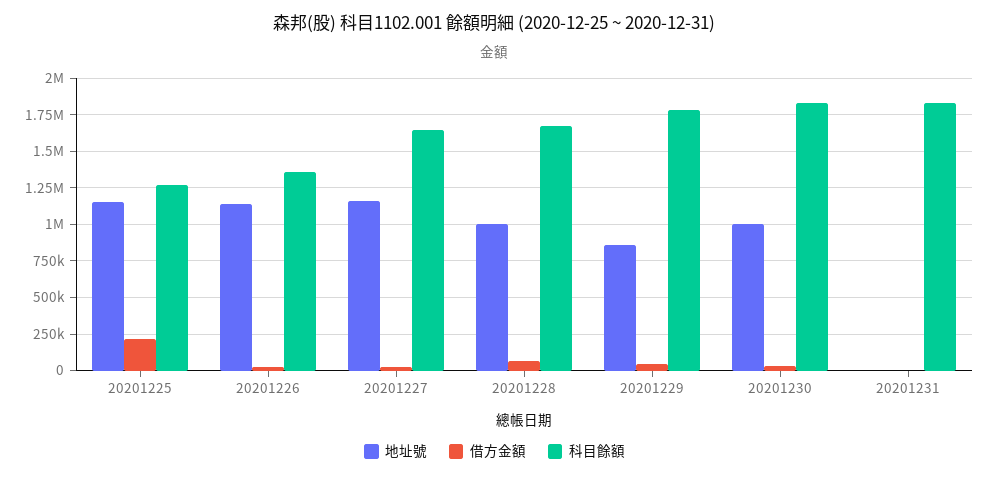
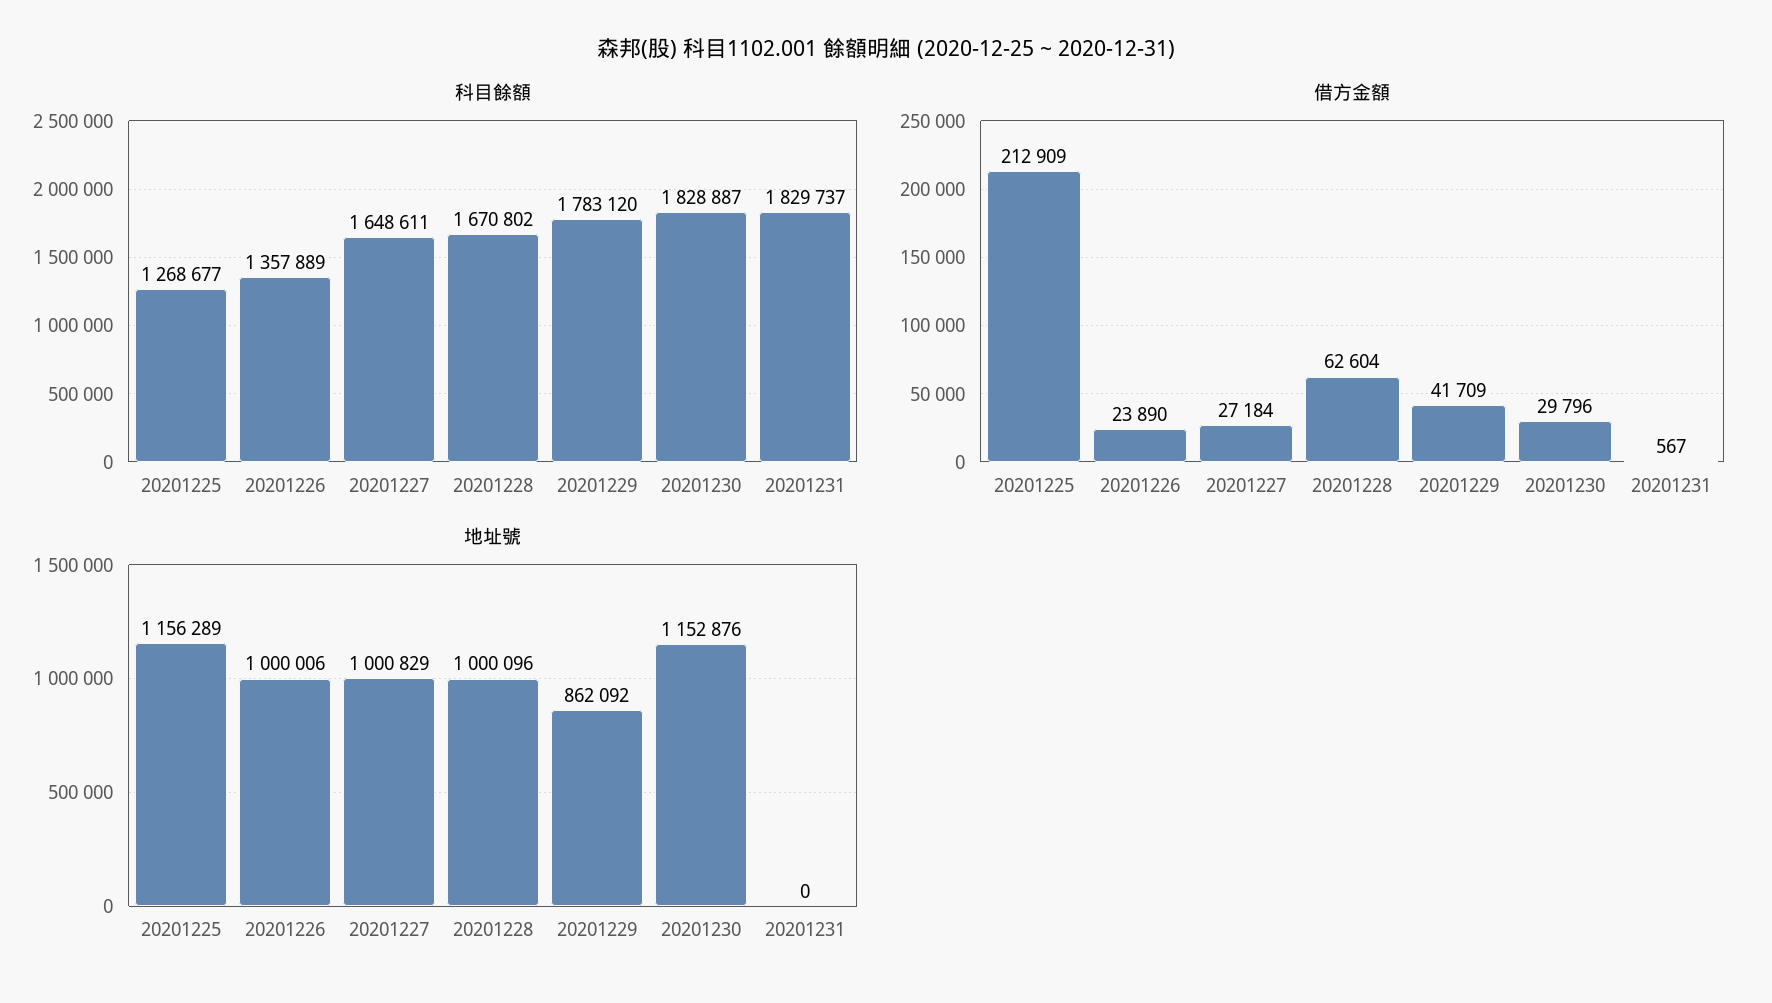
地址號, 20201226: 1150000 -> 1000006
地址號, 20201227: 1150000 -> 1000829
地址號, 20201230: 1000000 -> 1152876

